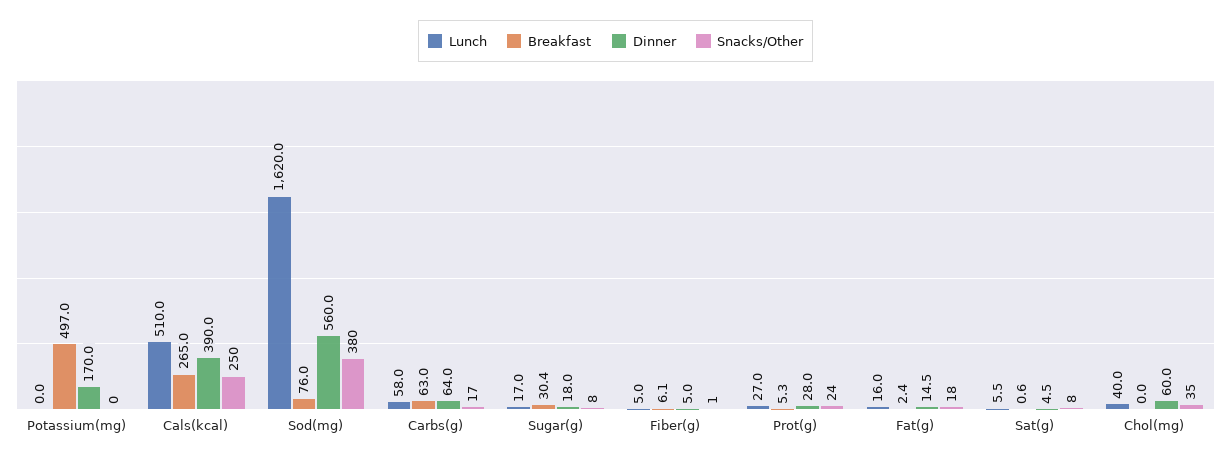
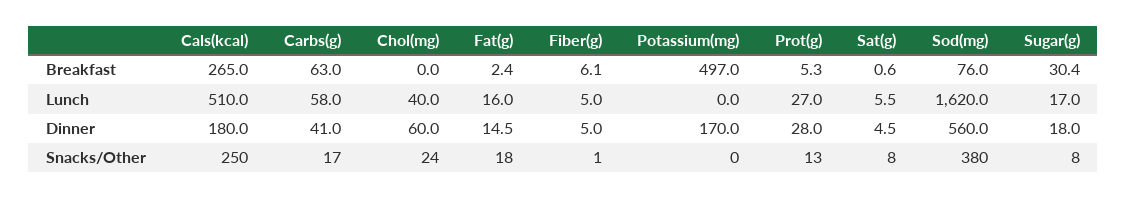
Dinner, Cals(kcal): 390 -> 180
Dinner, Carbs(g): 64 -> 41
Snacks/Other, Prot(g): 24 -> 13
Snacks/Other, Chol(mg): 35 -> 24

